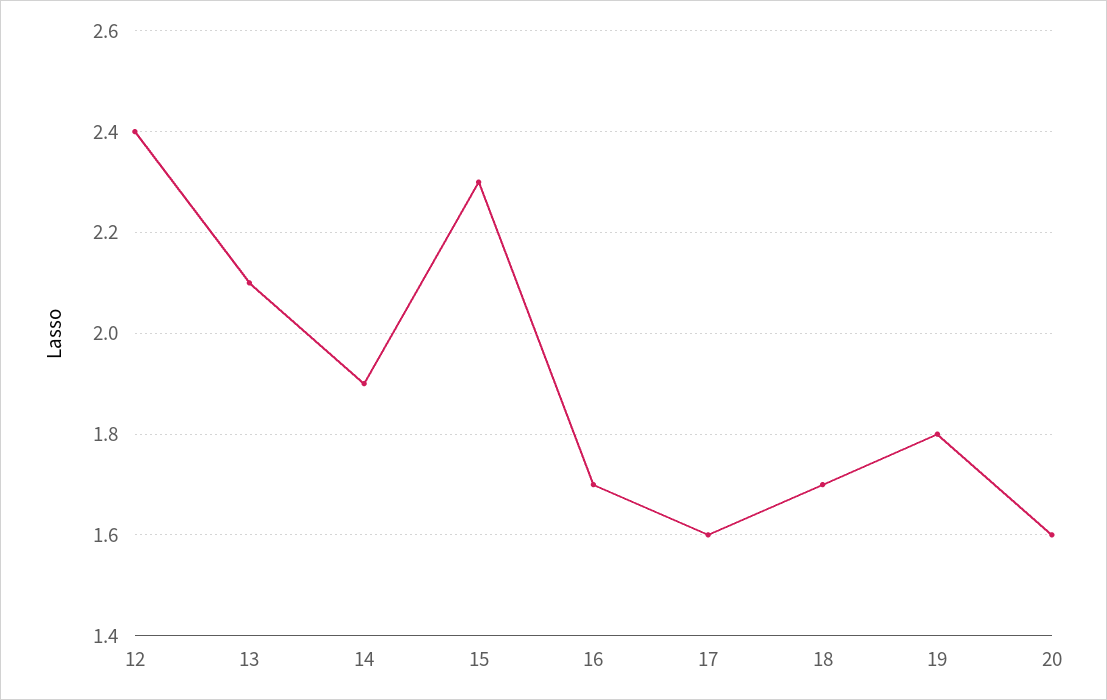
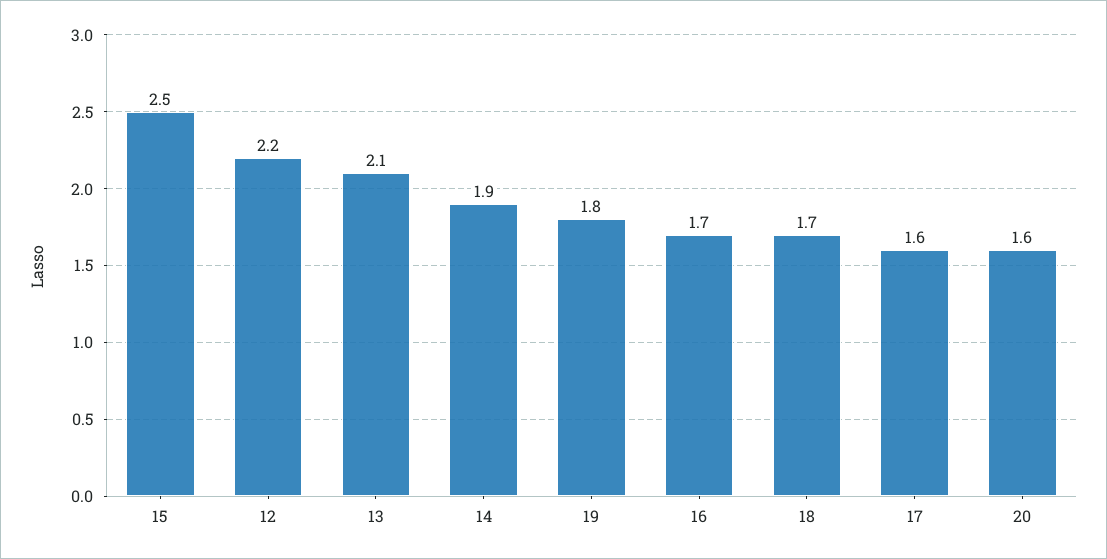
12: 2.4 -> 2.2
15: 2.3 -> 2.5

